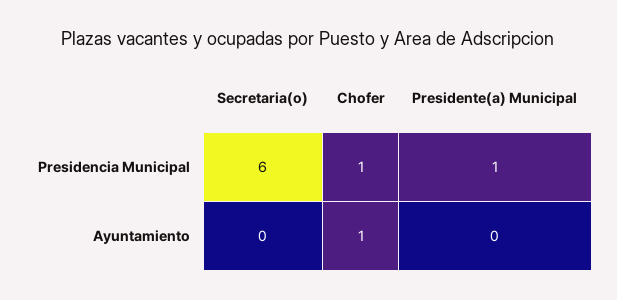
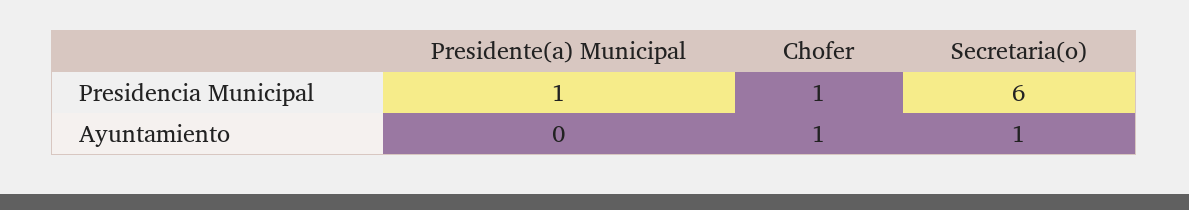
Secretaria(o), Ayuntamiento: 0 -> 1

